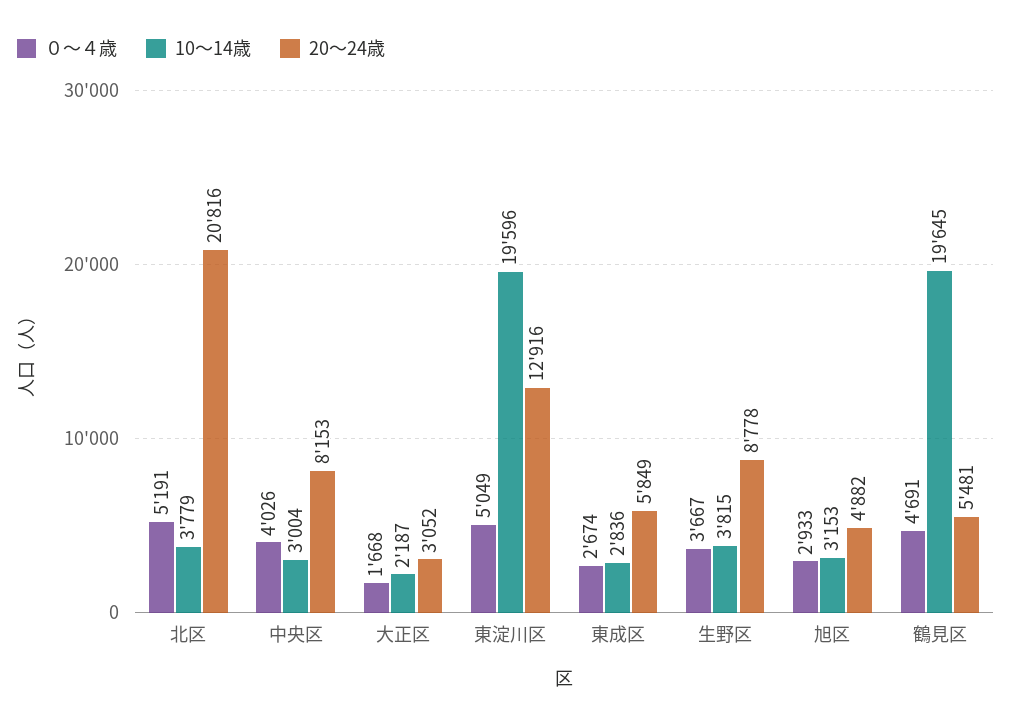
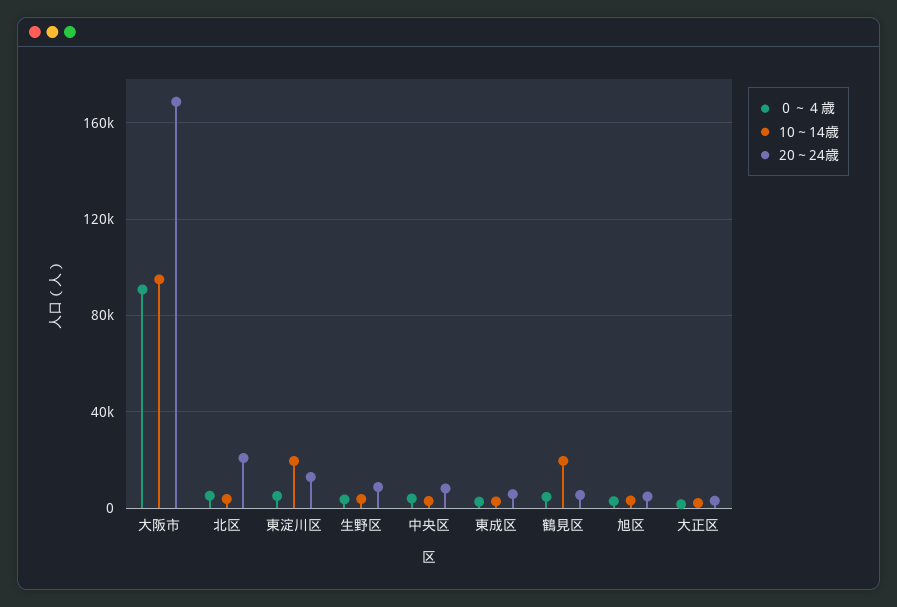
０～４歳, 大阪市: none -> 90000
10～14歳, 大阪市: none -> 95000
20～24歳, 大阪市: none -> 170000

